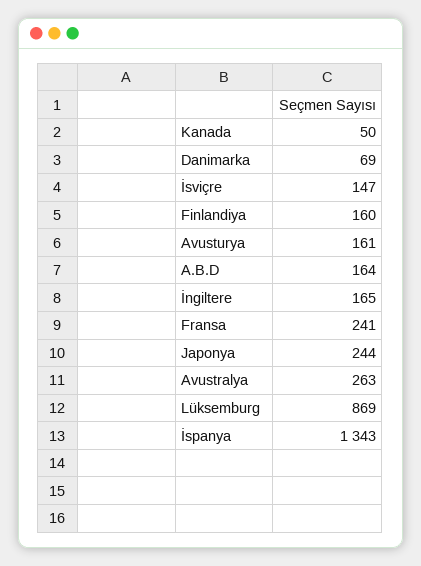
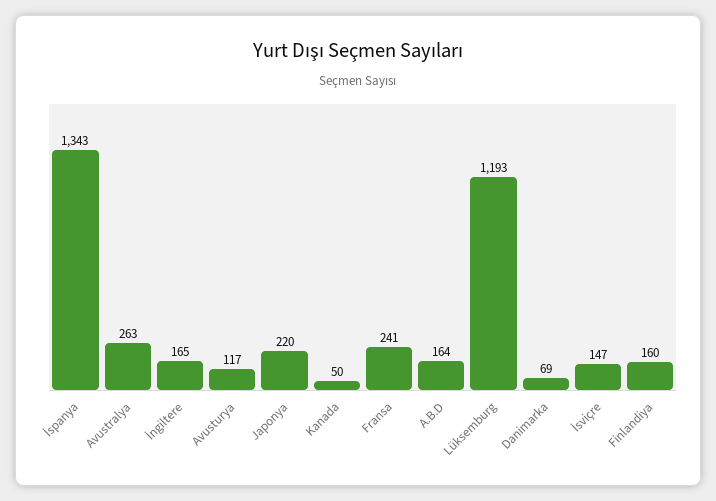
Avusturya: 161 -> 117
Japonya: 244 -> 220
Lüksemburg: 869 -> 1193

